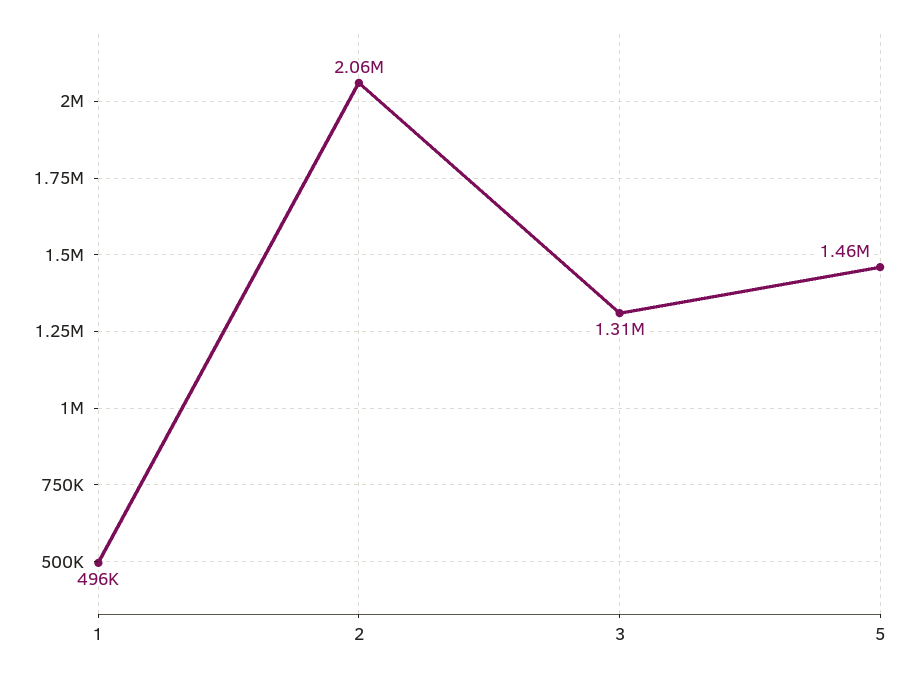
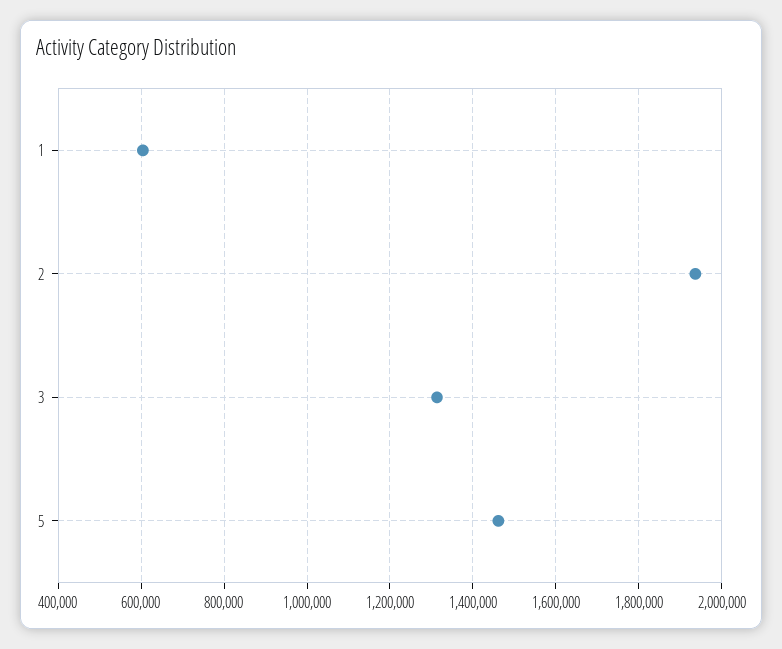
1: 496000 -> 600000
2: 2060000 -> 1940000

